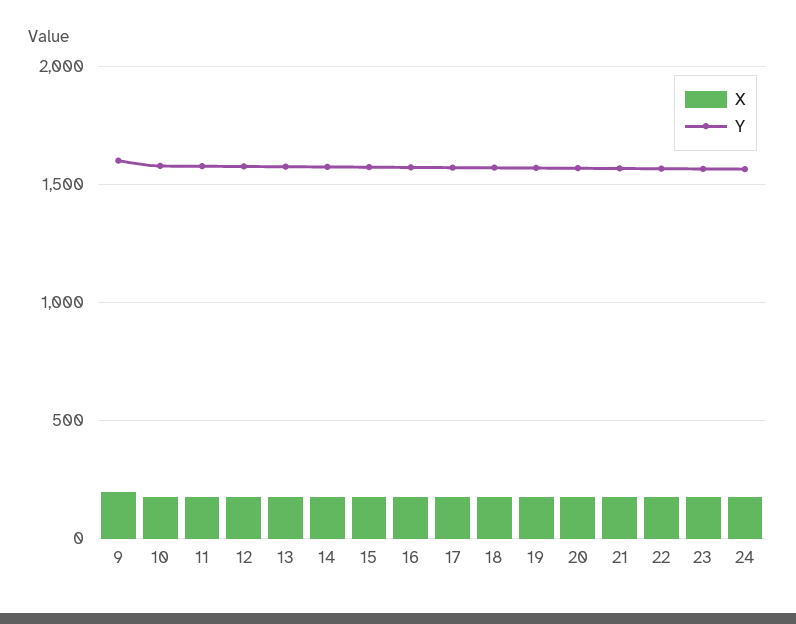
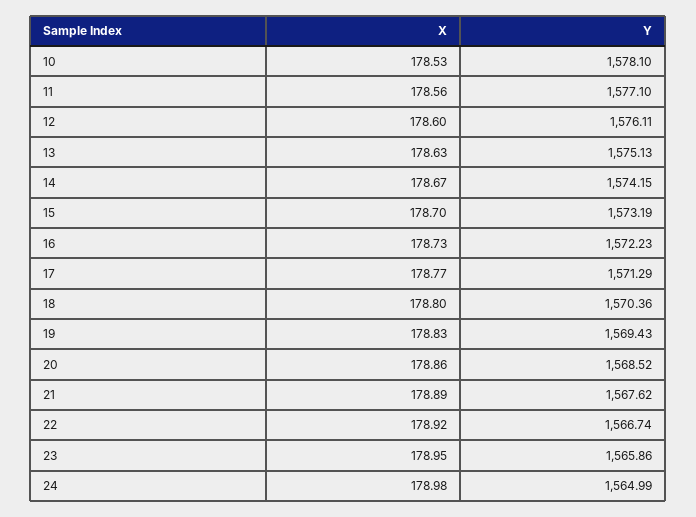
X, 9: 200 -> none
Y, 9: 1600 -> none

